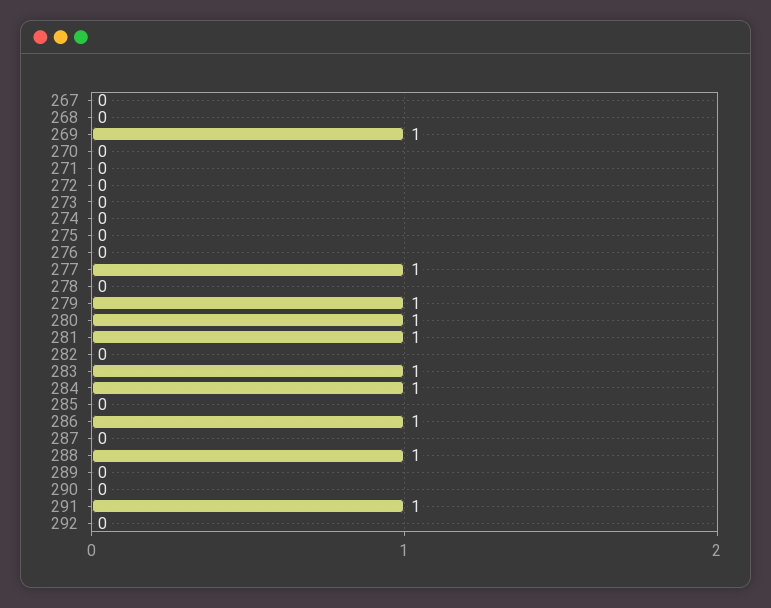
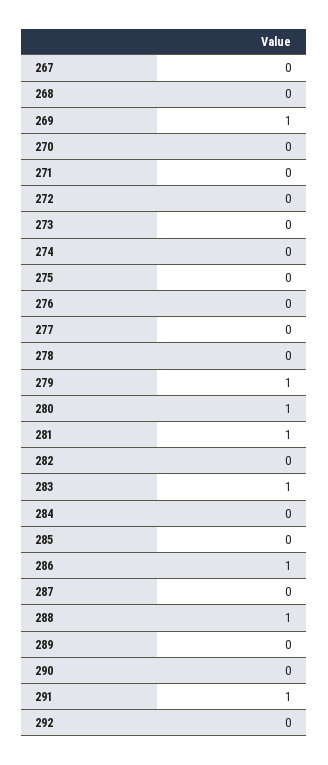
277: 1 -> 0
284: 1 -> 0

